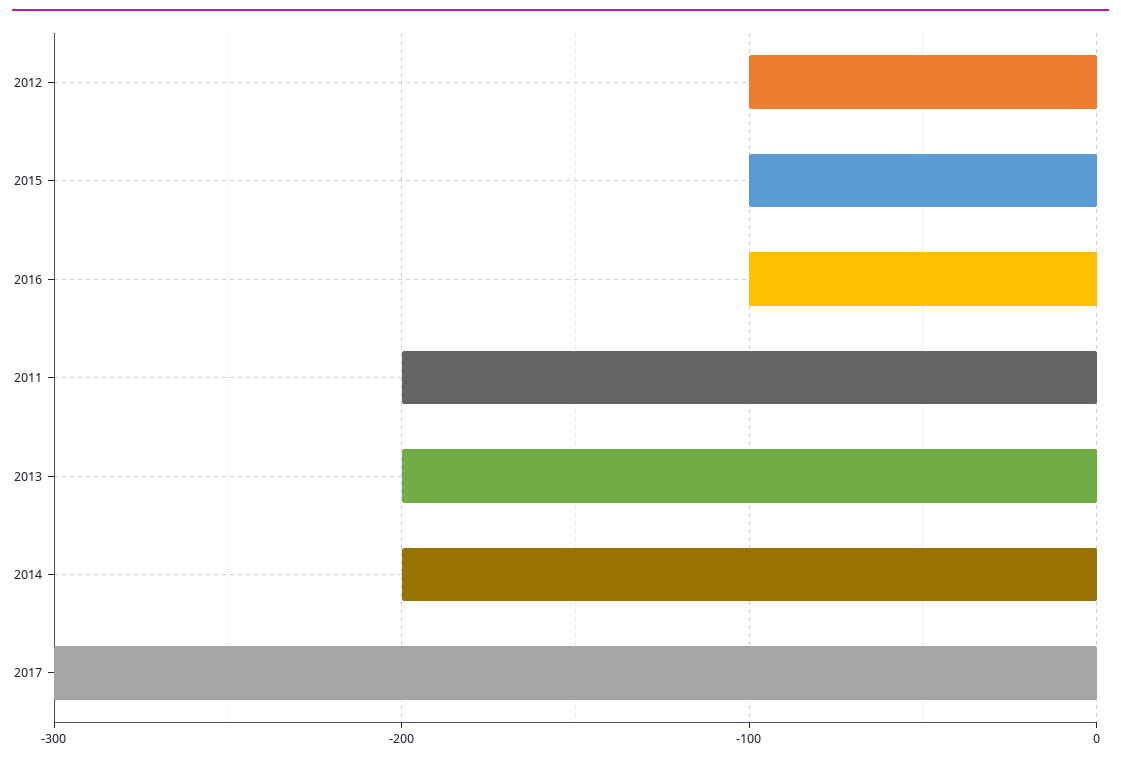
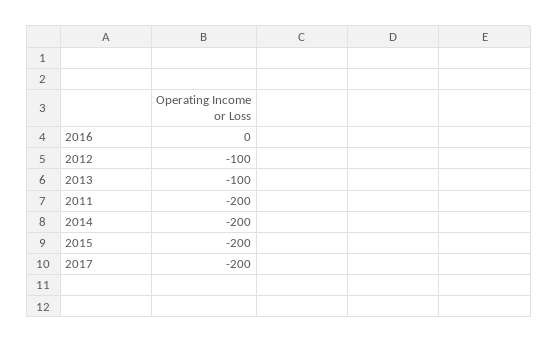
2015: -100 -> -200
2016: -100 -> 0
2013: -200 -> -100
2017: -300 -> -200

